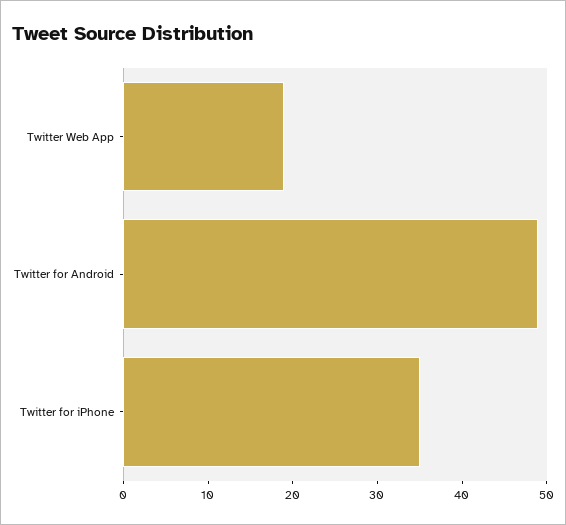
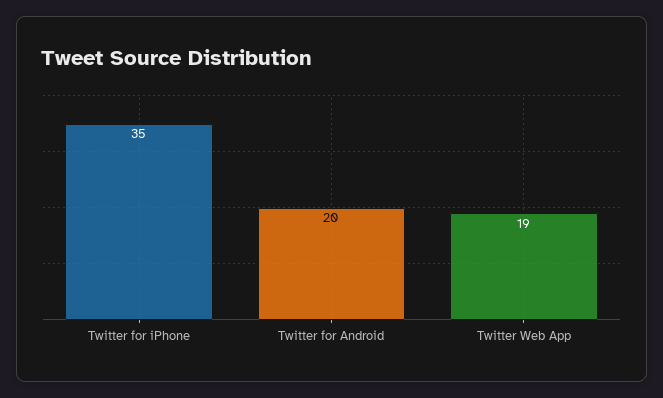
Twitter for Android: 49 -> 20

